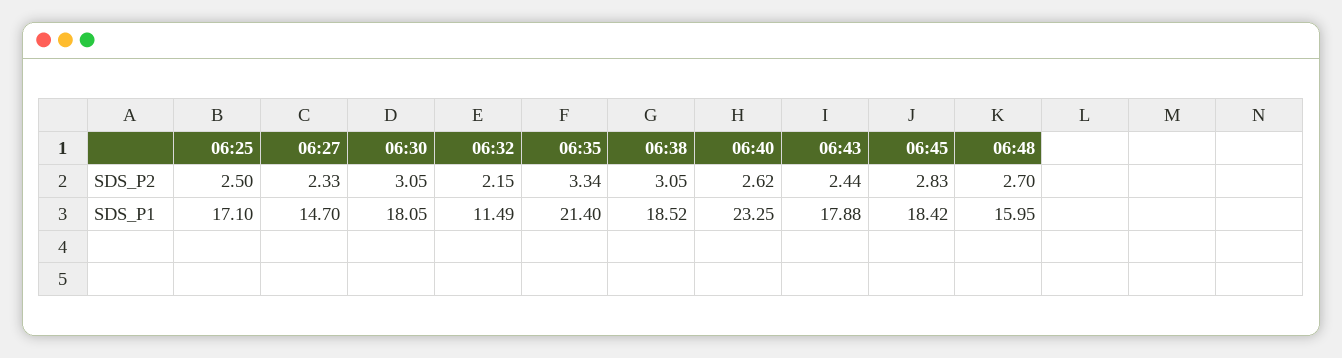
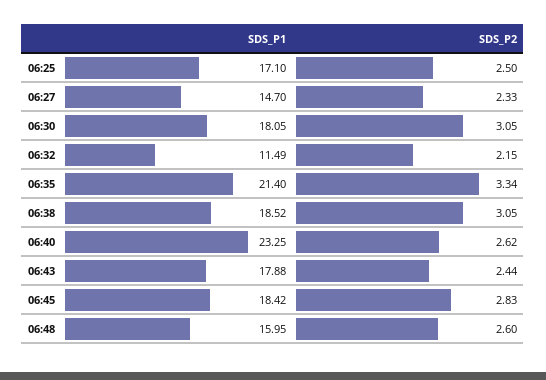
06:48, SDS_P2: 2.7 -> 2.6

